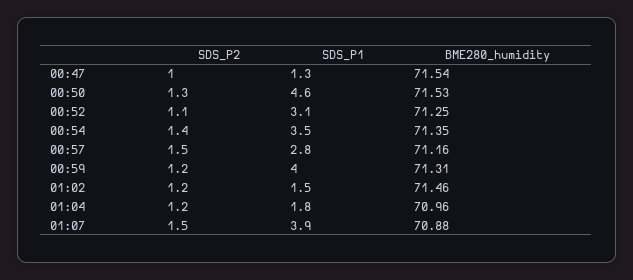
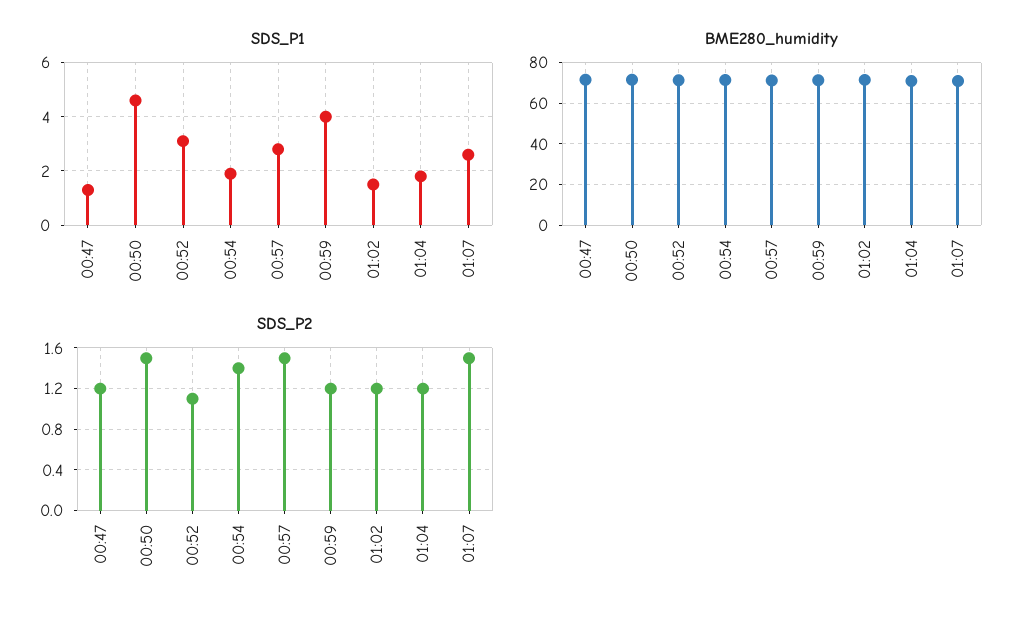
SDS_P2, 00:47: 1 -> 1.2
SDS_P2, 00:50: 1.3 -> 1.5
SDS_P1, 00:54: 3.5 -> 2
SDS_P1, 01:07: 3.9 -> 2.5

